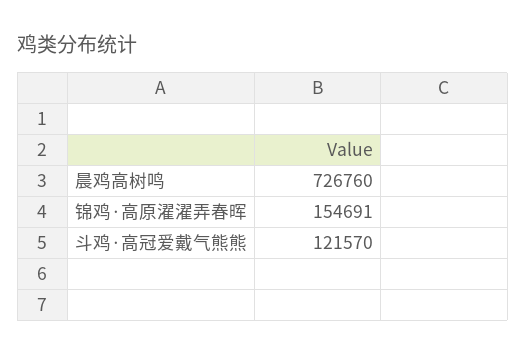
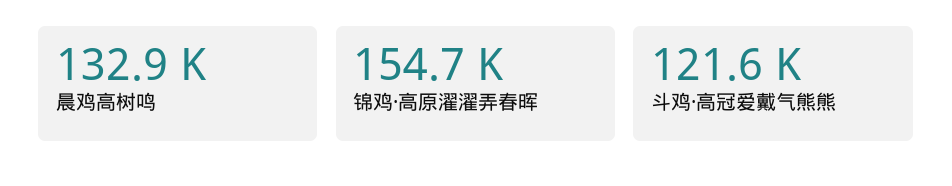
晨鸡高树鸣: 726760 -> 132900

